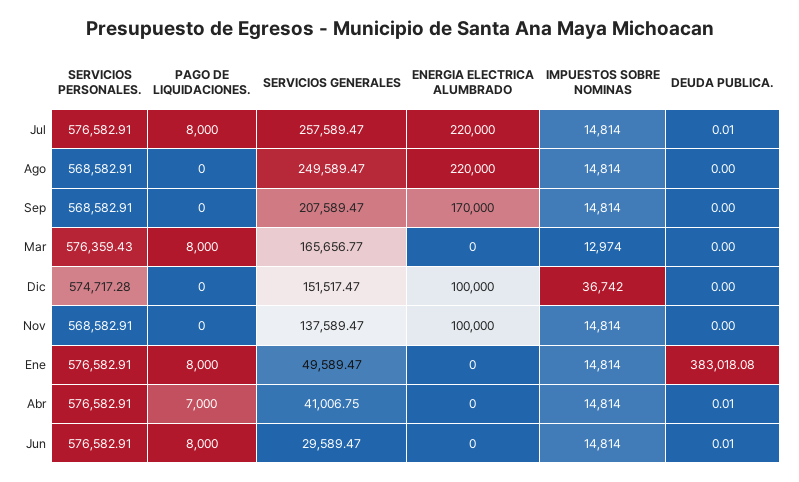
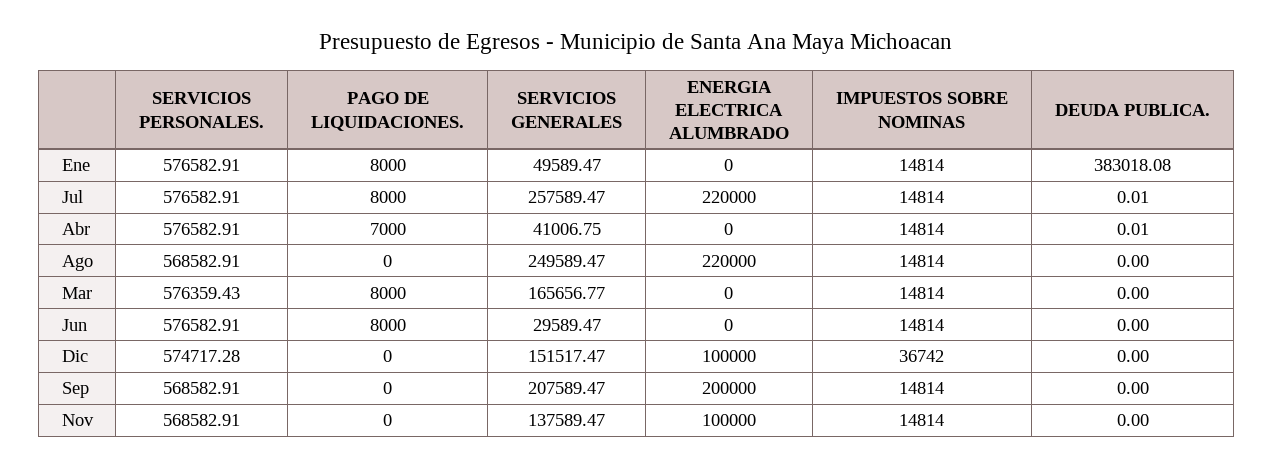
ENERGIA ELECTRICA ALUMBRADO, Sep: 170000 -> 200000
IMPUESTOS SOBRE NOMINAS, Mar: 12974 -> 14814
DEUDA PUBLICA., Jun: 0.01 -> 0

